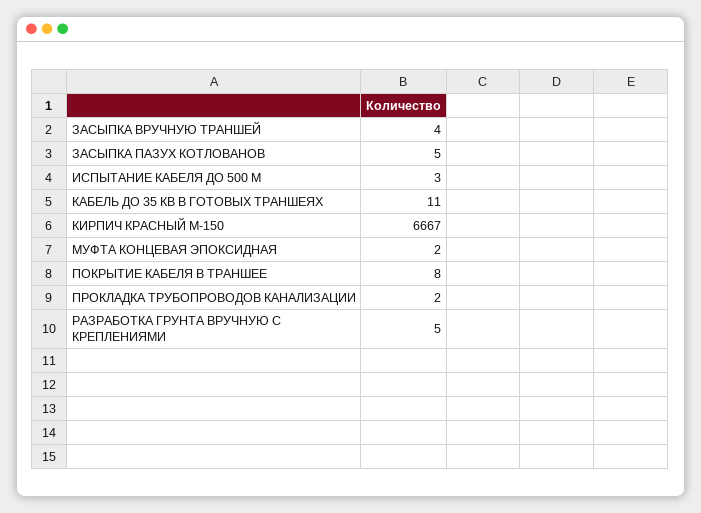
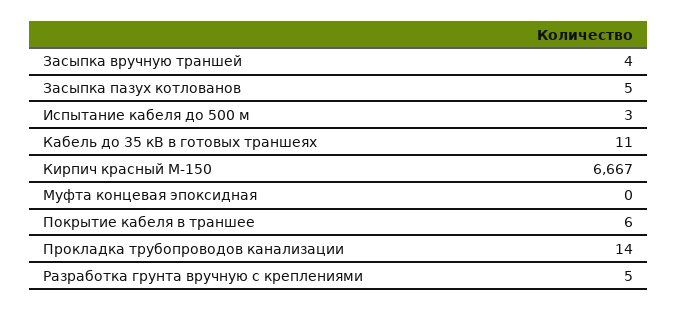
МУФТА КОНЦЕВАЯ ЭПОКСИДНАЯ: 2 -> 0
ПОКРЫТИЕ КАБЕЛЯ В ТРАНШЕЕ: 8 -> 6
ПРОКЛАДКА ТРУБОПРОВОДОВ КАНАЛИЗАЦИИ: 2 -> 14

